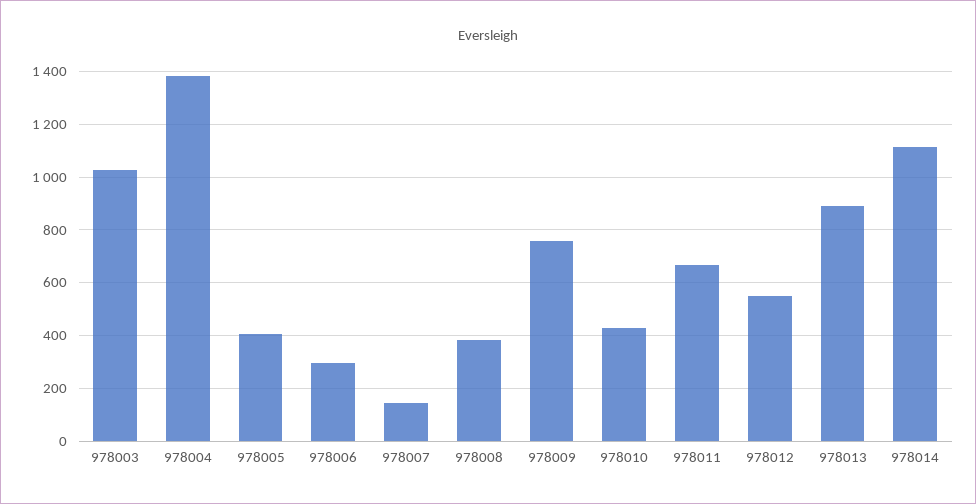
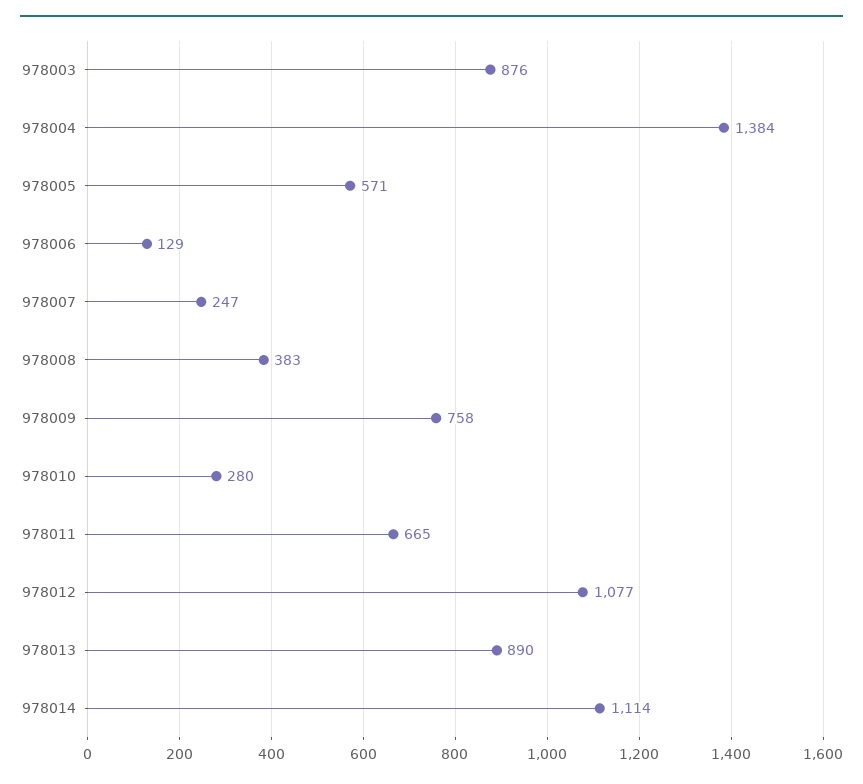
978003: 1025 -> 876
978005: 400 -> 571
978006: 300 -> 129
978007: 150 -> 247
978010: 425 -> 280
978012: 550 -> 1077

